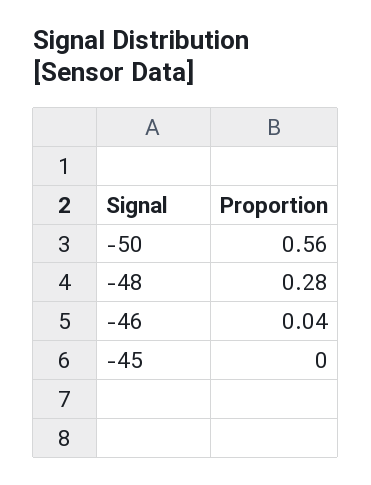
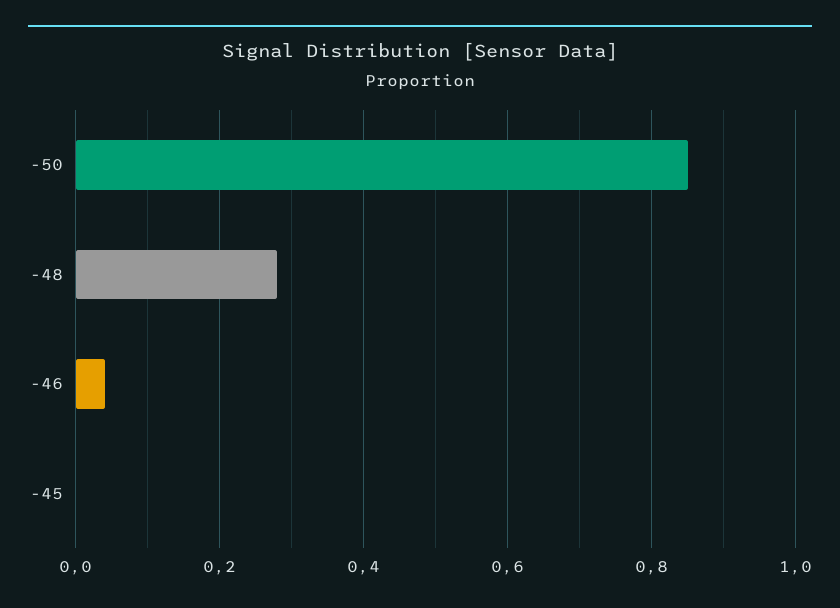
-50: 0.56 -> 0.85

